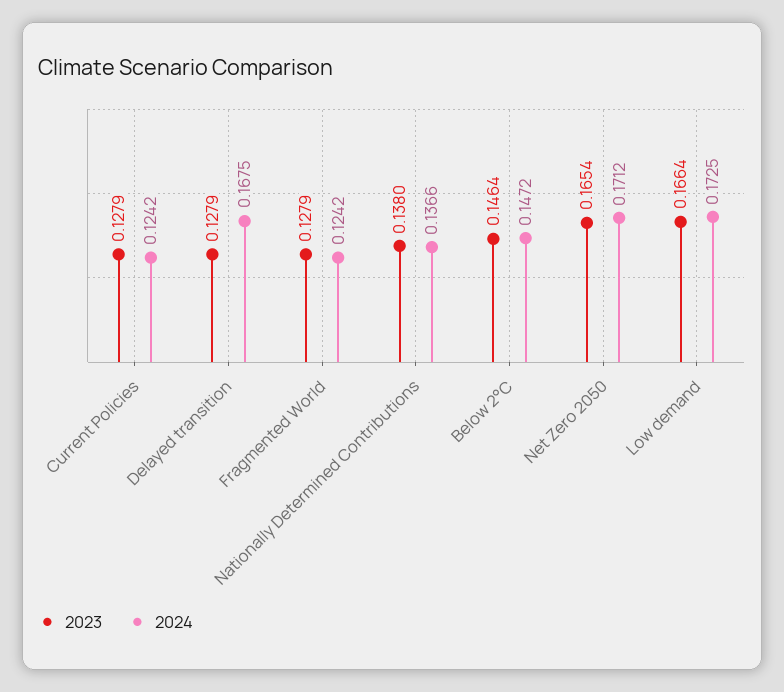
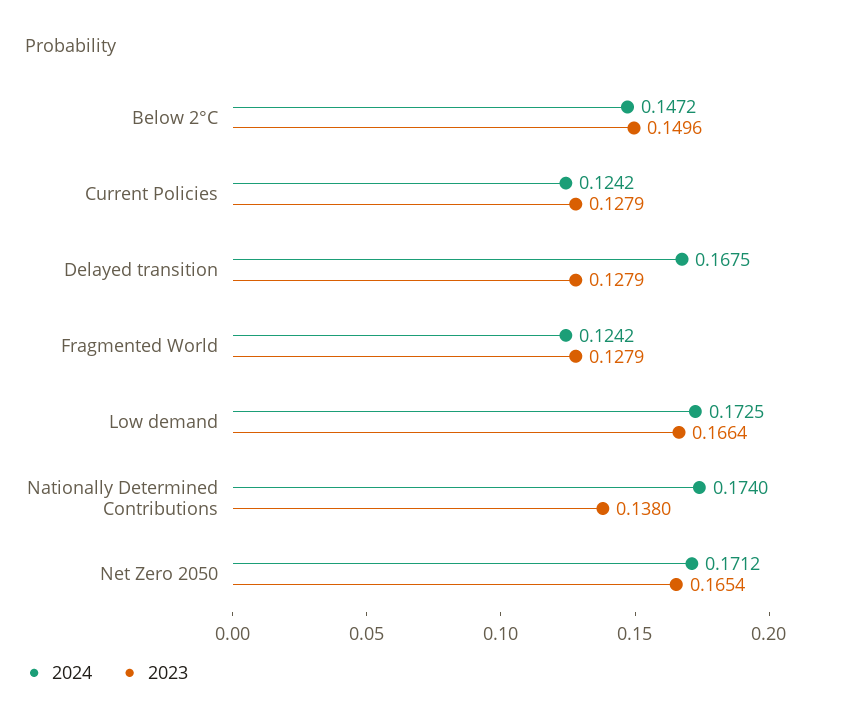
2024, Nationally Determined Contributions: 0.1366 -> 0.174
2023, Below 2°C: 0.1464 -> 0.1496

